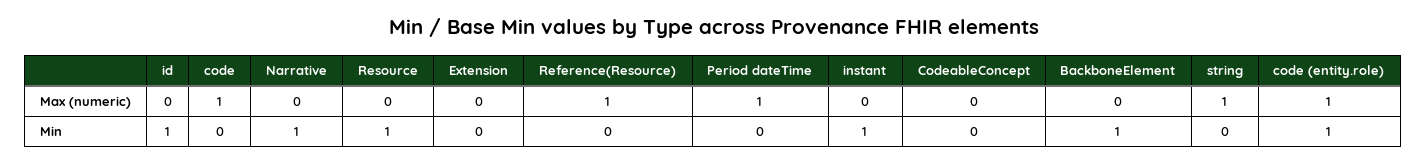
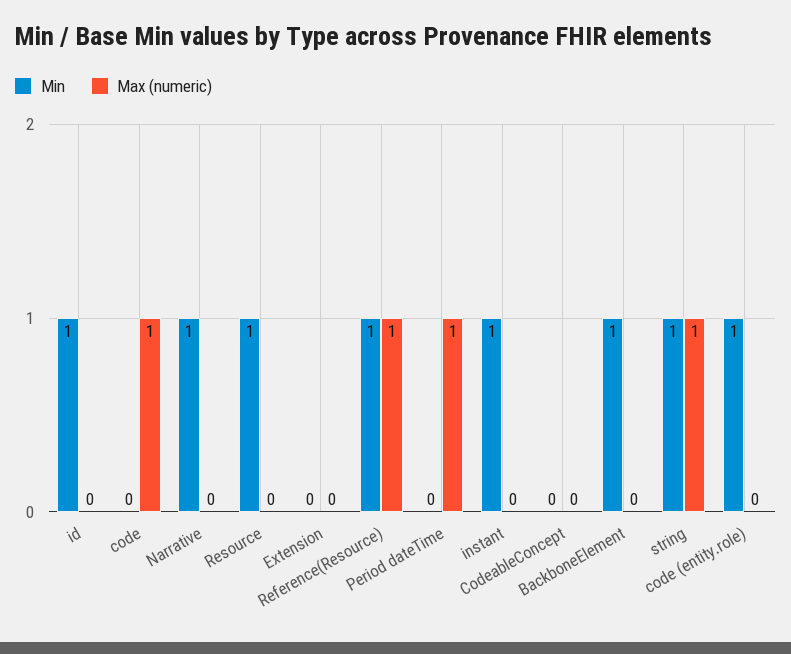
Max (numeric), code (entity.role): 1 -> 0
Min, Reference(Resource): 0 -> 1
Min, string: 0 -> 1

